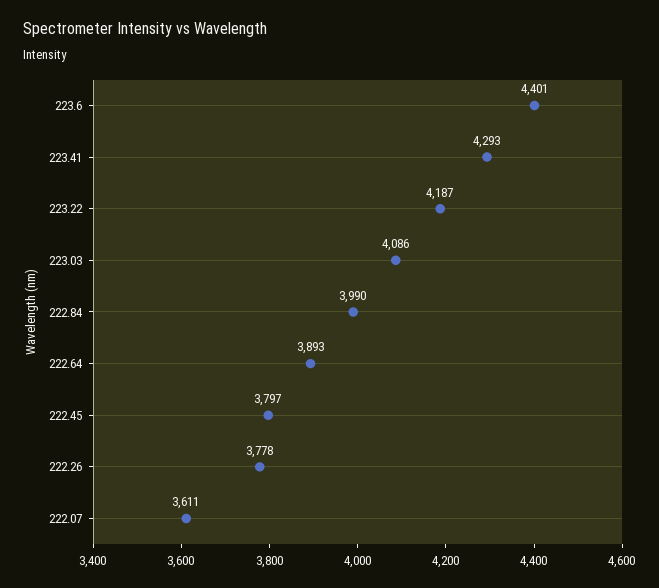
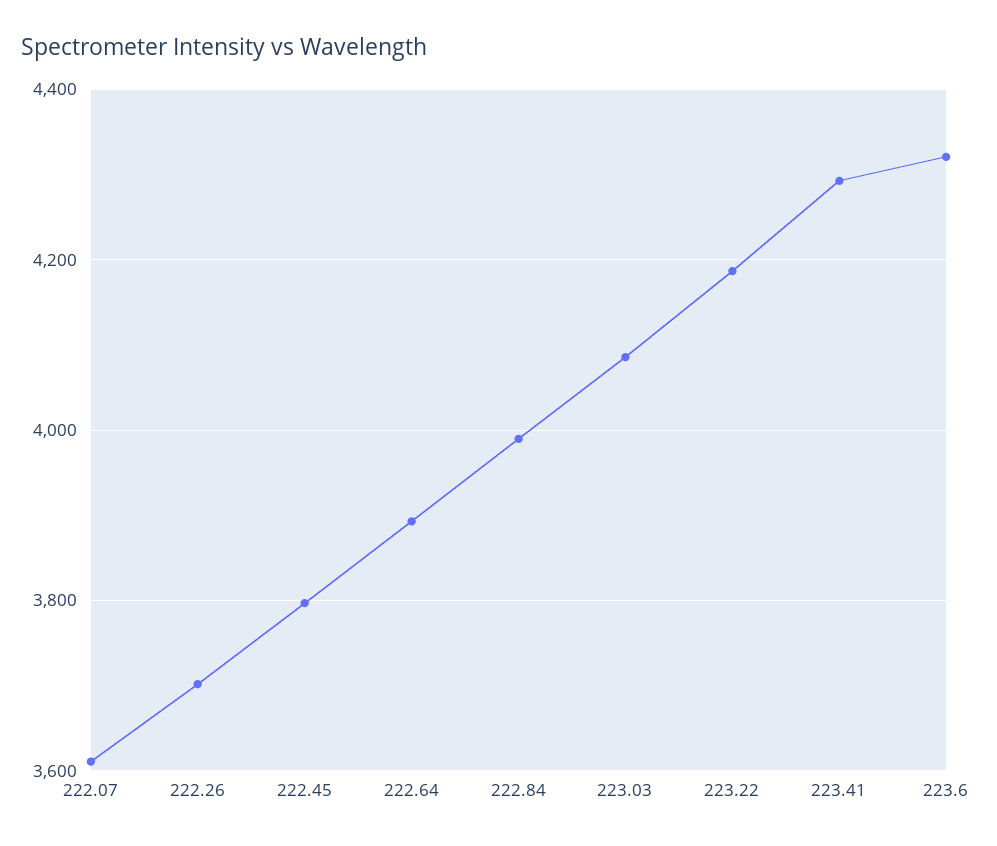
223.6: 4401 -> 4320
222.26: 3778 -> 3700

